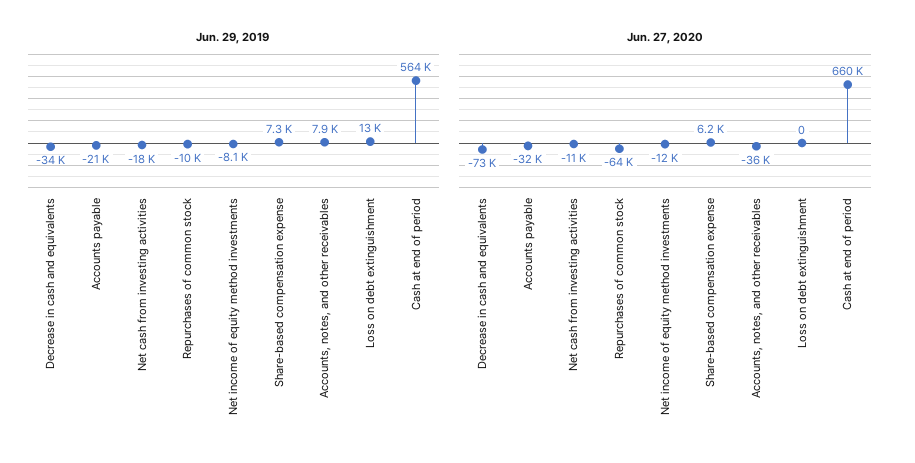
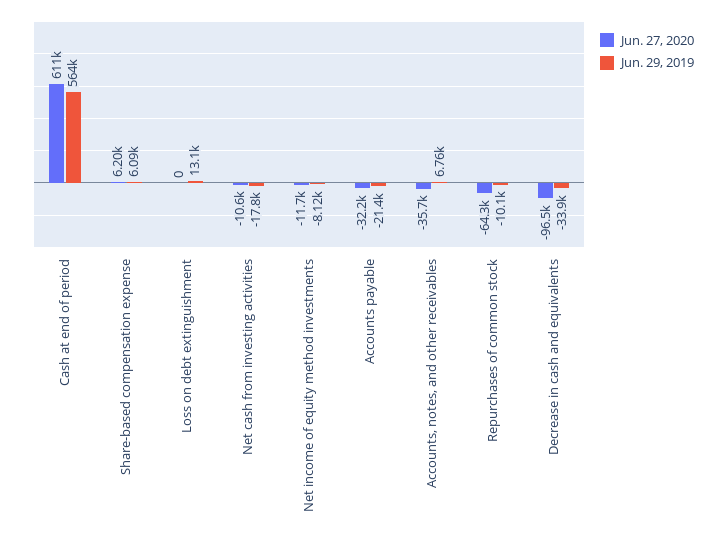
Jun. 29, 2019, Share-based compensation expense: 7300 -> 6090
Jun. 29, 2019, Accounts, notes, and other receivables: 7900 -> 6760
Jun. 27, 2020, Decrease in cash and equivalents: -73000 -> -96500
Jun. 27, 2020, Cash at end of period: 660000 -> 611000

